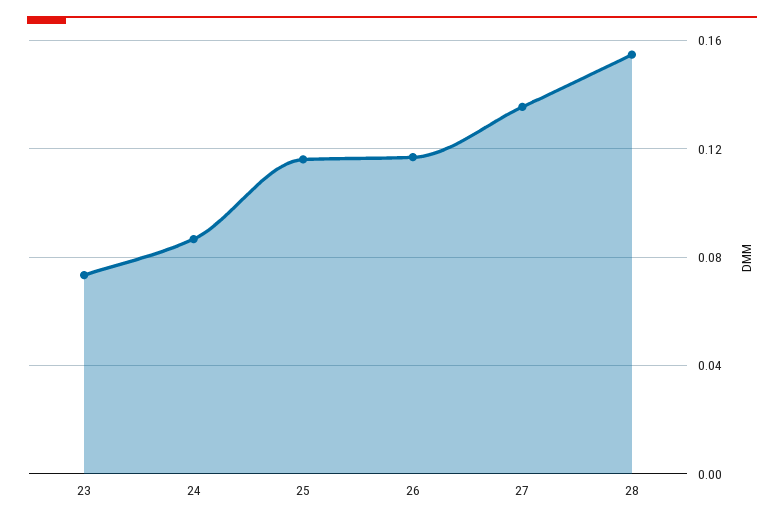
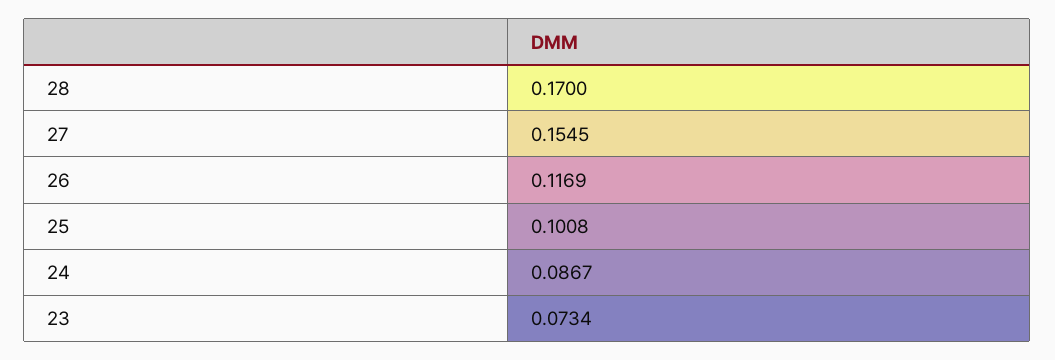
25: 0.115 -> 0.1008
27: 0.135 -> 0.1545
28: 0.155 -> 0.17

